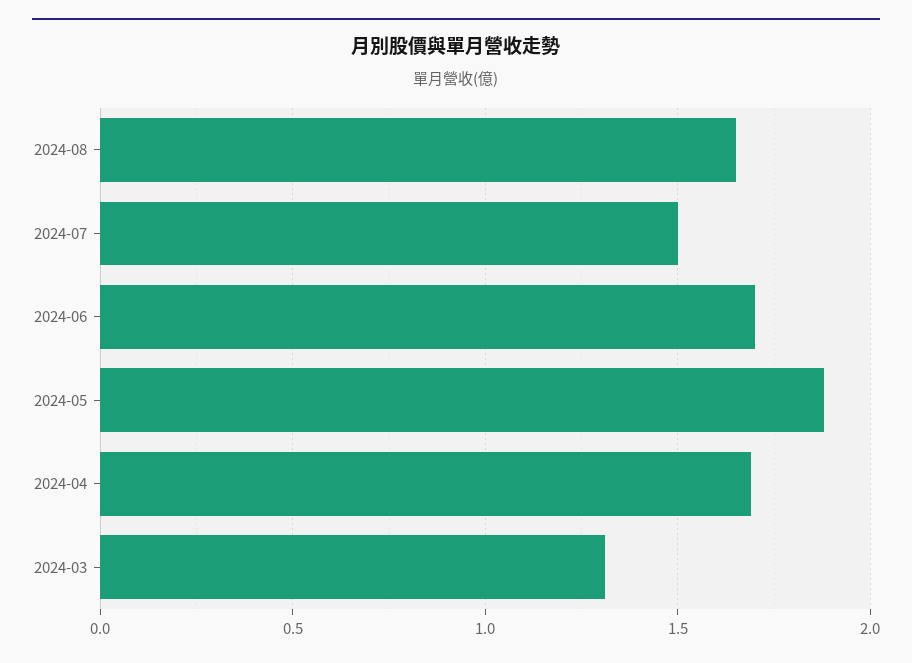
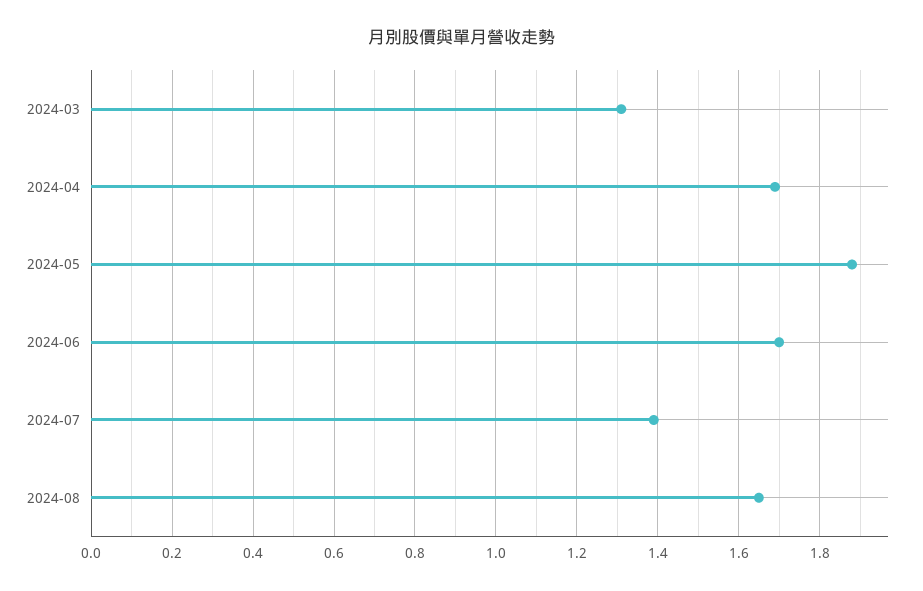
2024-07: 1.5 -> 1.4

